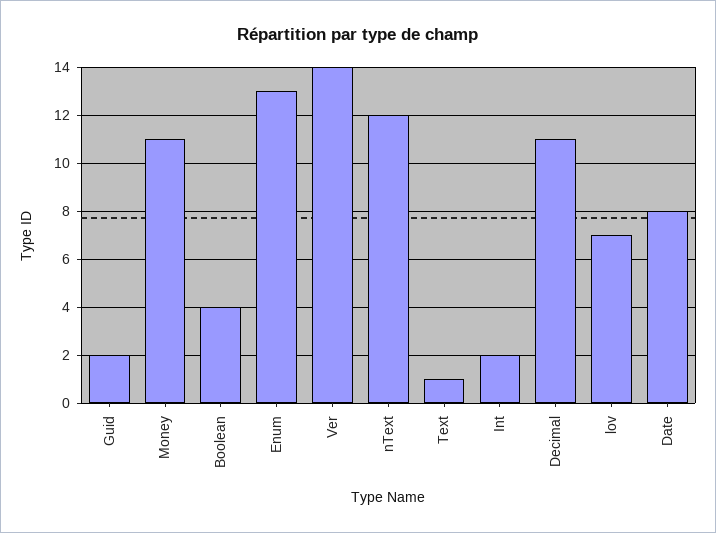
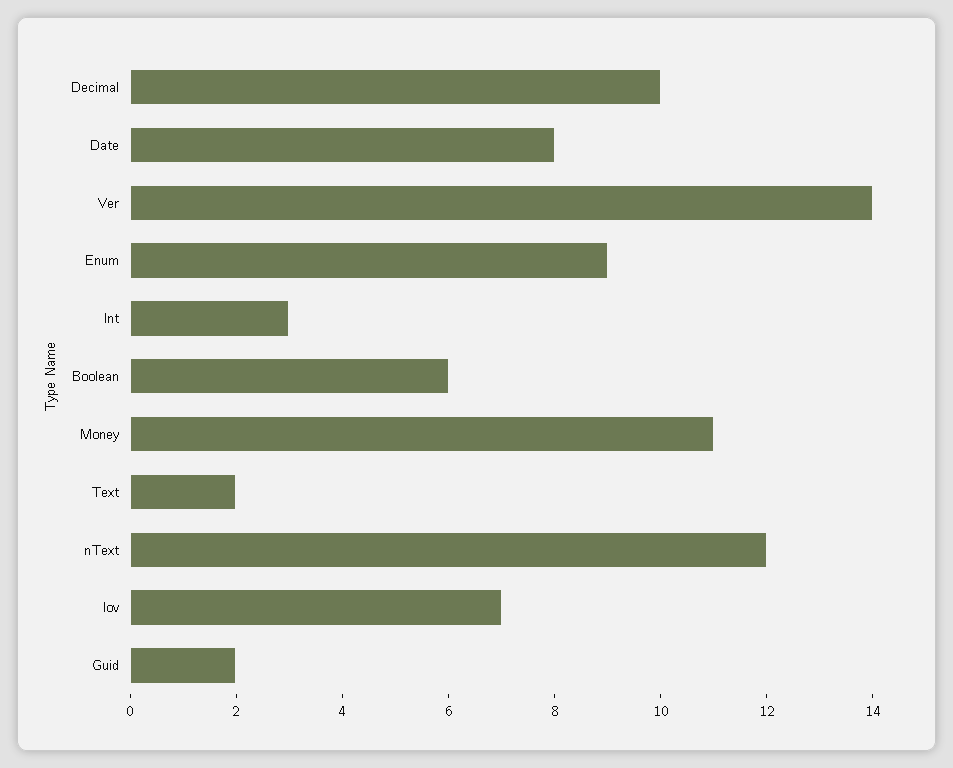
Boolean: 4 -> 6
Enum: 13 -> 9
Text: 1 -> 2
Int: 2 -> 3
Decimal: 11 -> 10

